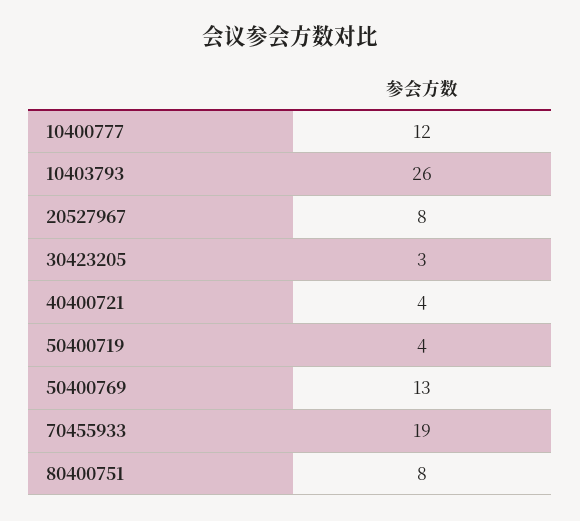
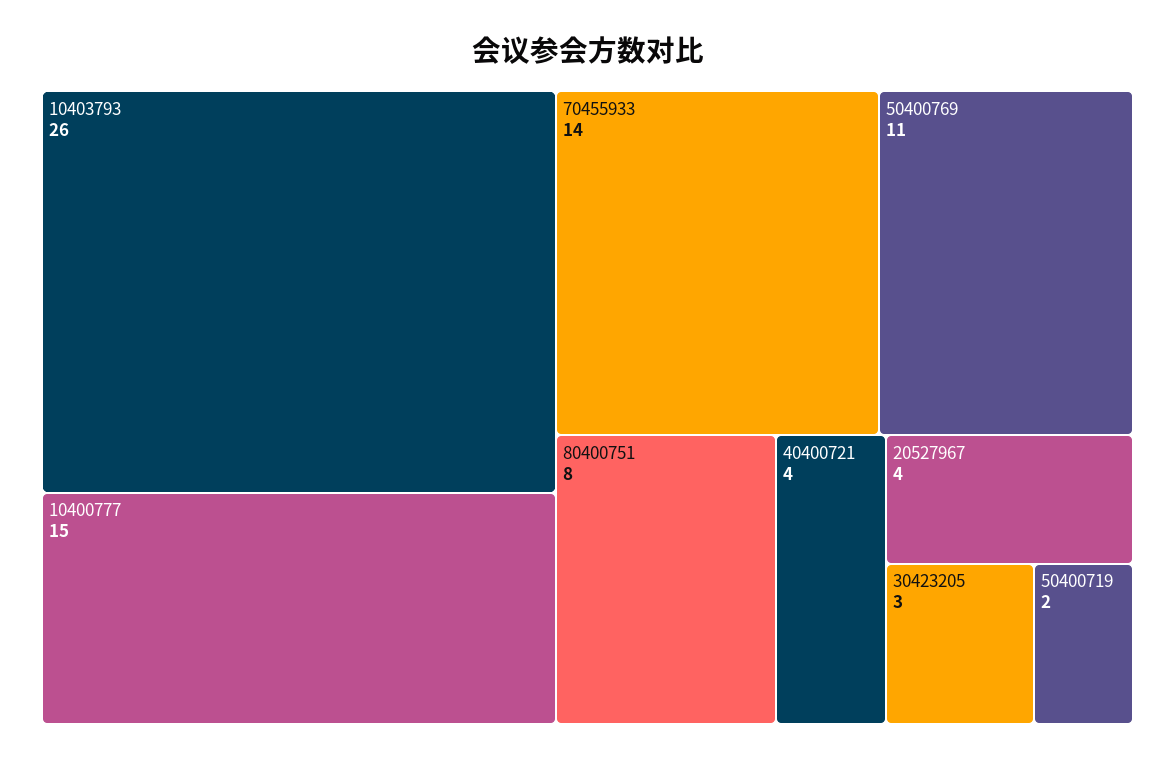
10400777: 12 -> 15
20527967: 8 -> 4
50400719: 4 -> 2
50400769: 13 -> 11
70455933: 19 -> 14

